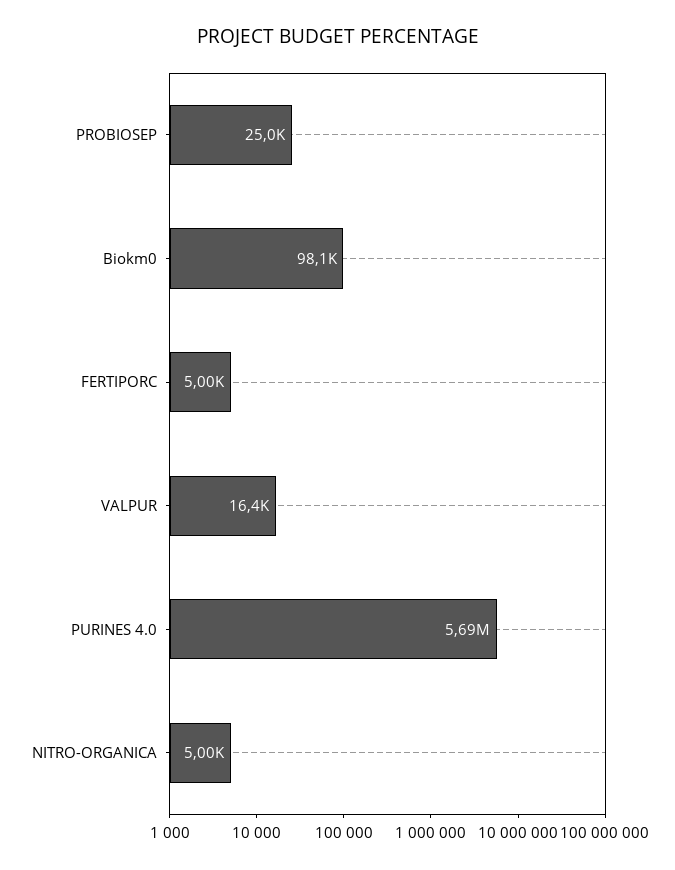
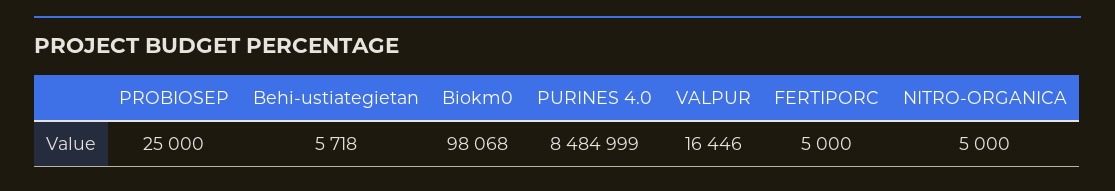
PURINES 4.0: 5690000 -> 8484999
Behi-ustiategietan: none -> 5718

